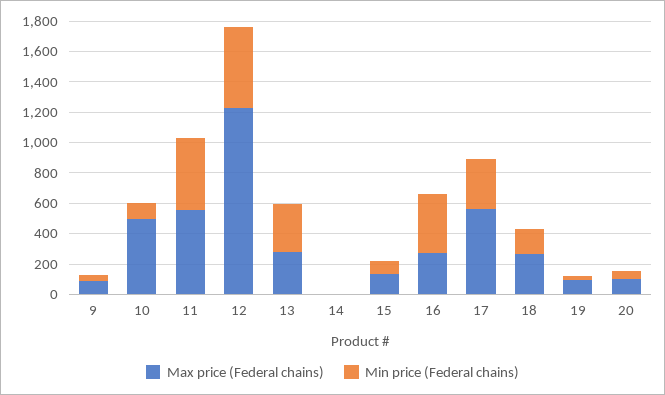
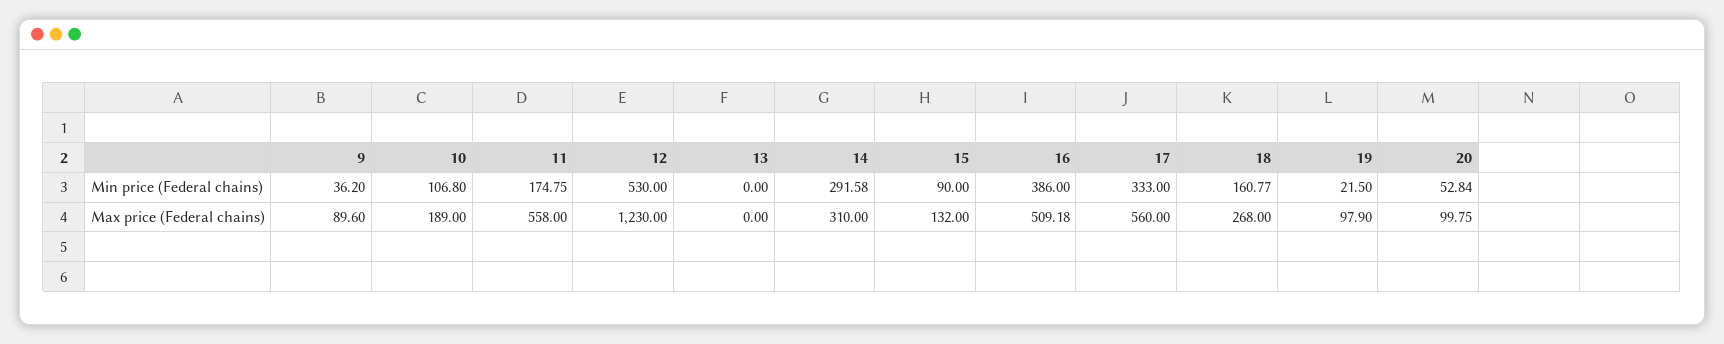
Max price (Federal chains), 10: 500 -> 189
Min price (Federal chains), 11: 500 -> 174.75
Max price (Federal chains), 13: 300 -> 0
Min price (Federal chains), 13: 300 -> 0
Max price (Federal chains), 14: 0 -> 310
Min price (Federal chains), 14: 0 -> 291.58
Max price (Federal chains), 16: 300 -> 509.18

